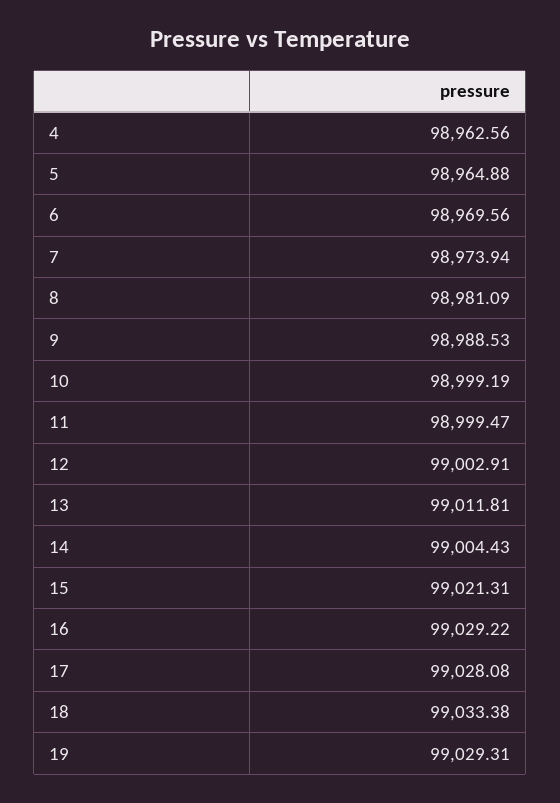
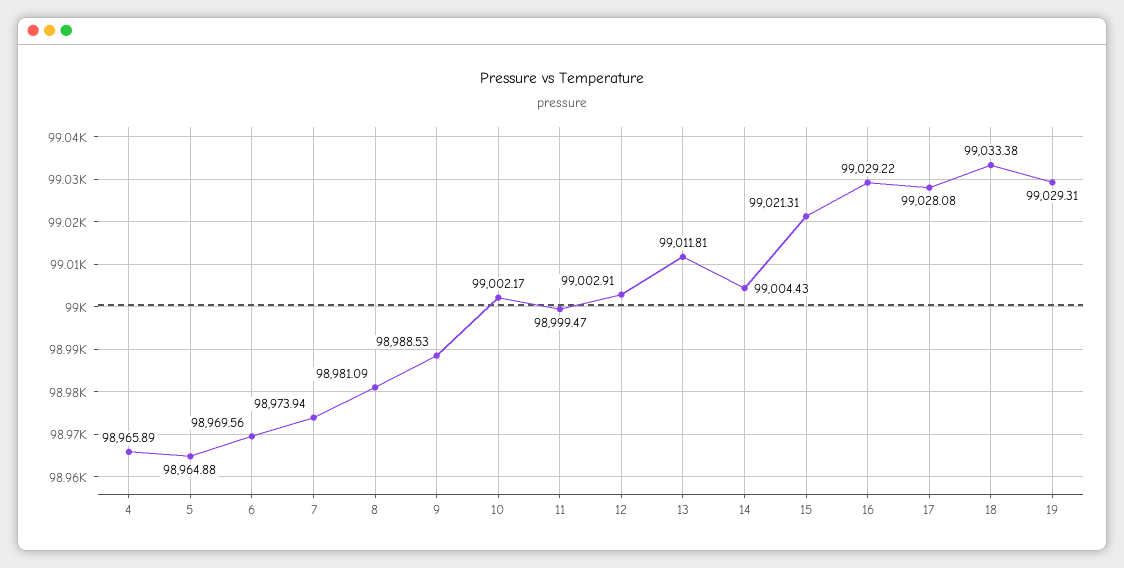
4: 98962.56 -> 98965.89
10: 98999.19 -> 99002.17

